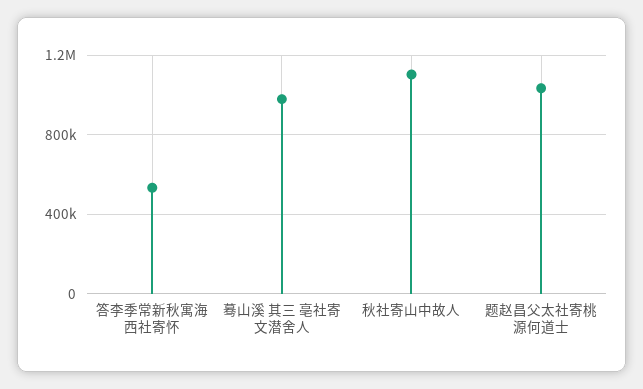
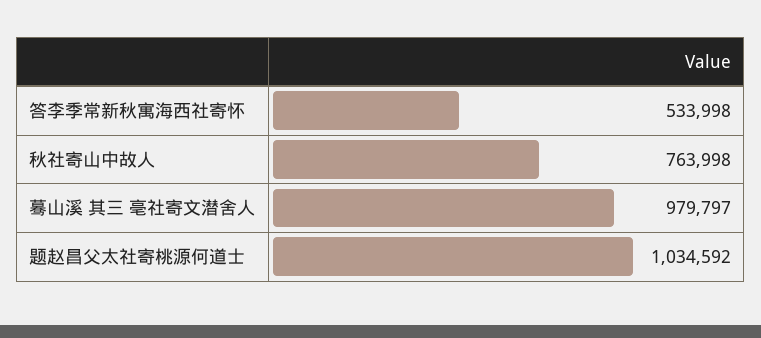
秋社寄山中故人: 1100000 -> 763998

